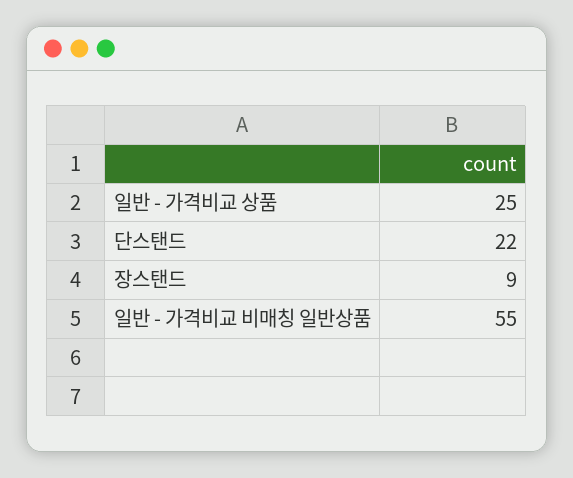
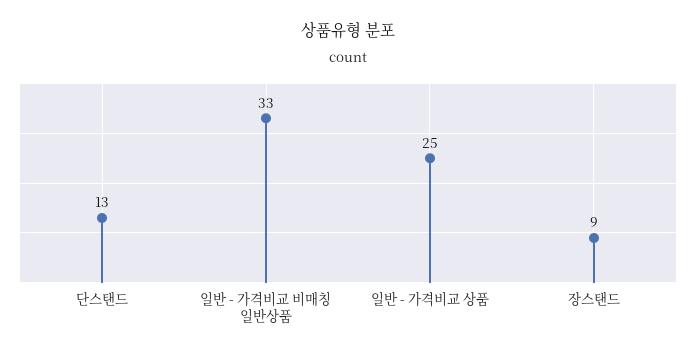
단스탠드: 22 -> 13
일반 - 가격비교 비매칭 일반상품: 55 -> 33

